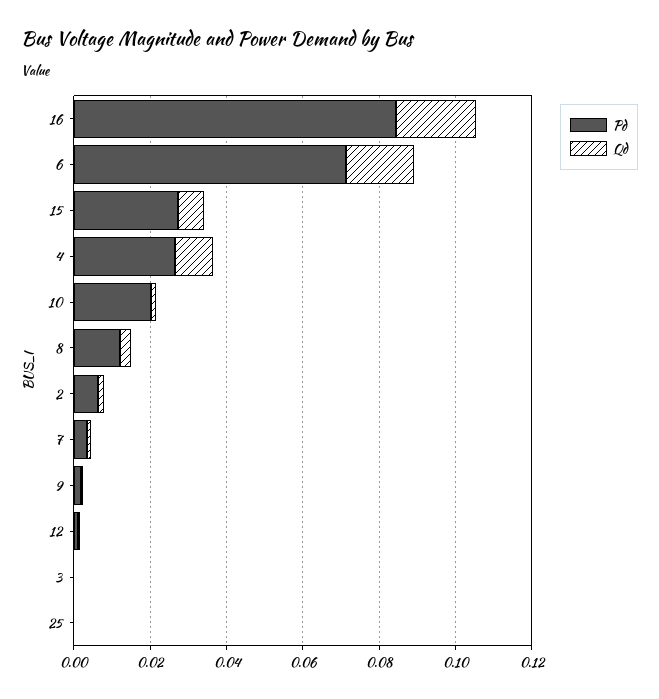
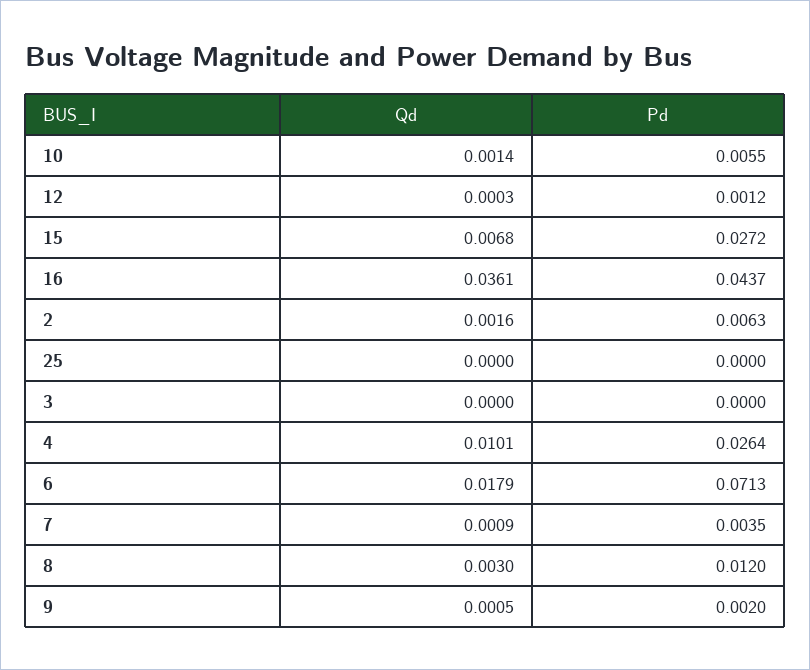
Pd, 16: 0.085 -> 0.0437
Qd, 16: 0.02 -> 0.0361
Pd, 10: 0.02 -> 0.0055

